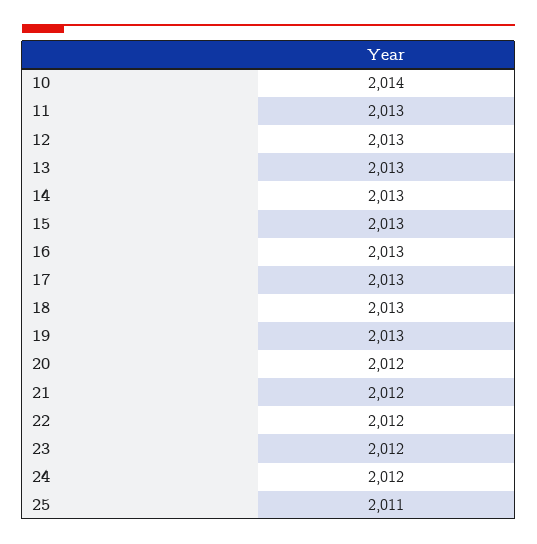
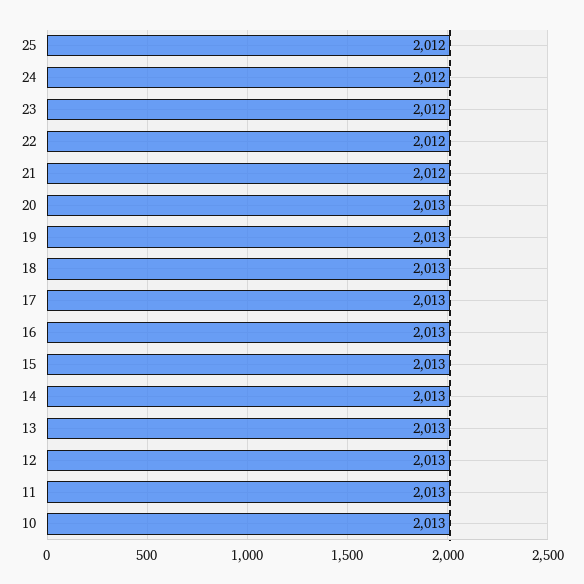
10: 2014 -> 2013
20: 2012 -> 2013
25: 2011 -> 2012

